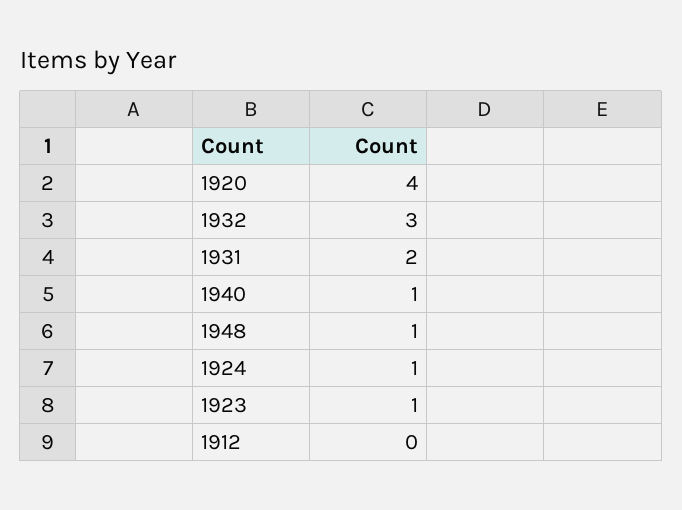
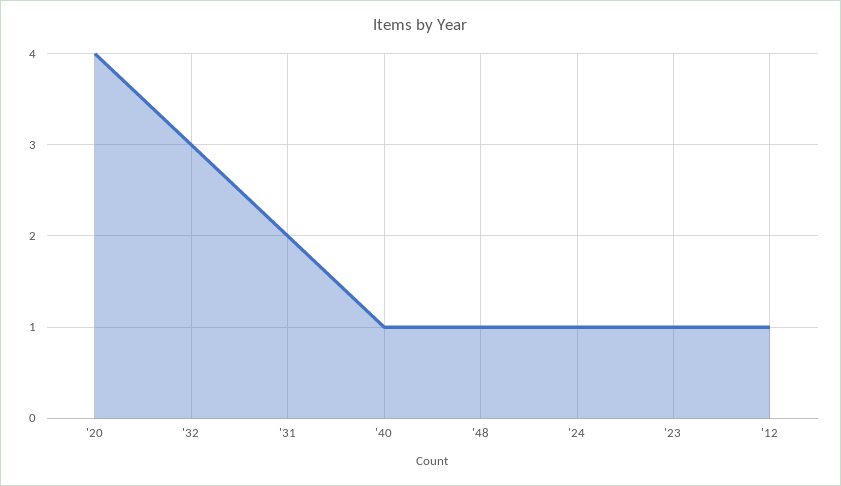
1912: 0 -> 1

